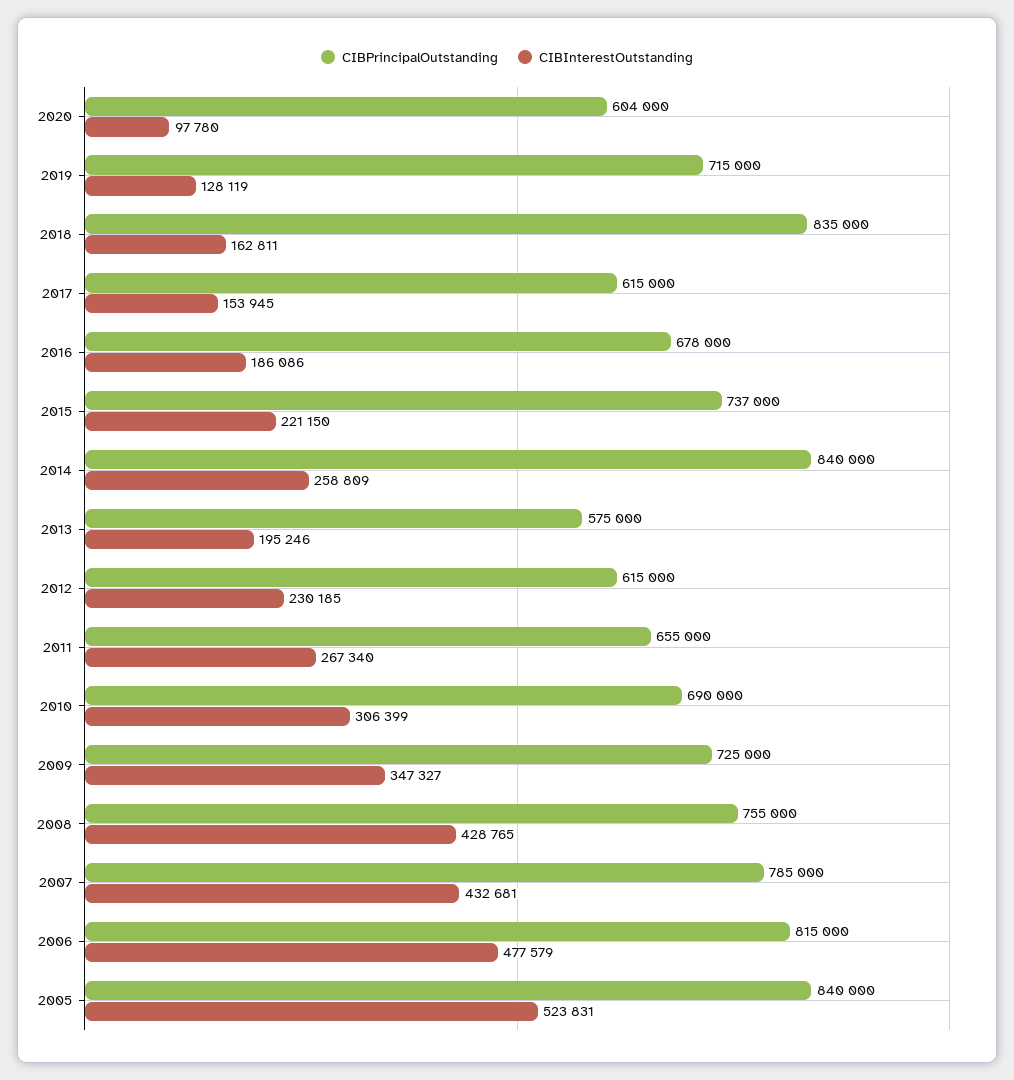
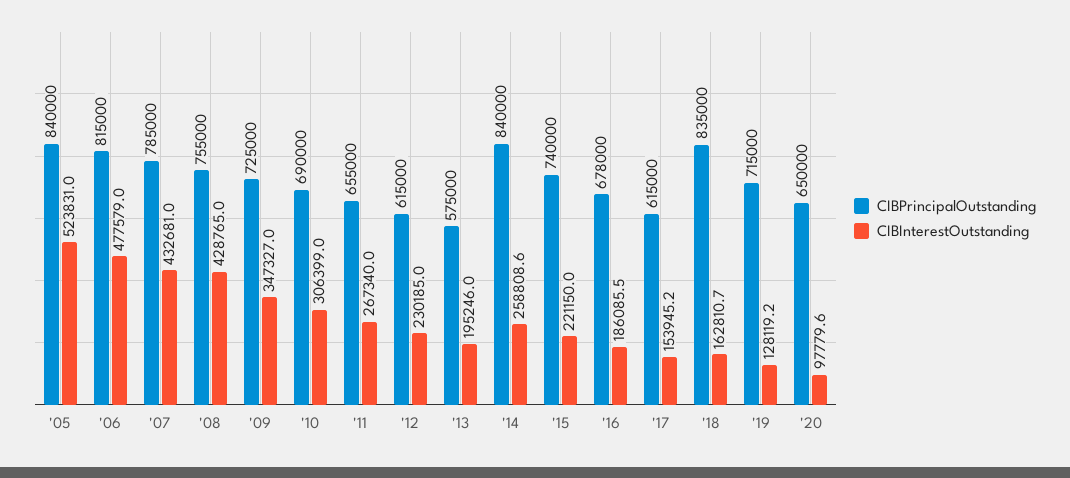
CIBPrincipalOutstanding, 2020: 604000 -> 650000
CIBPrincipalOutstanding, 2015: 737000 -> 740000

